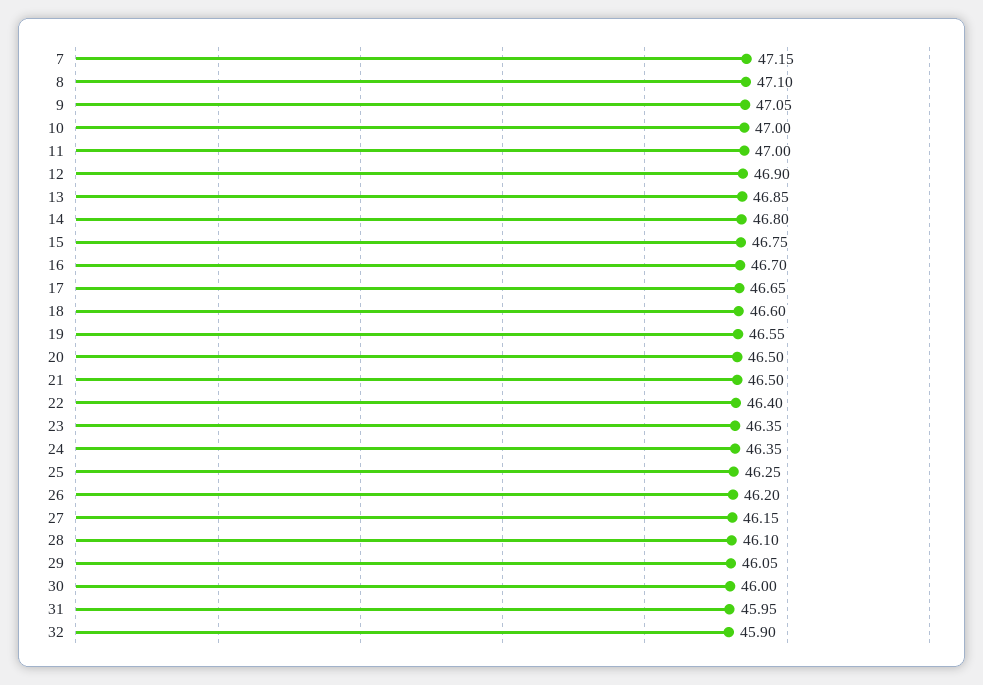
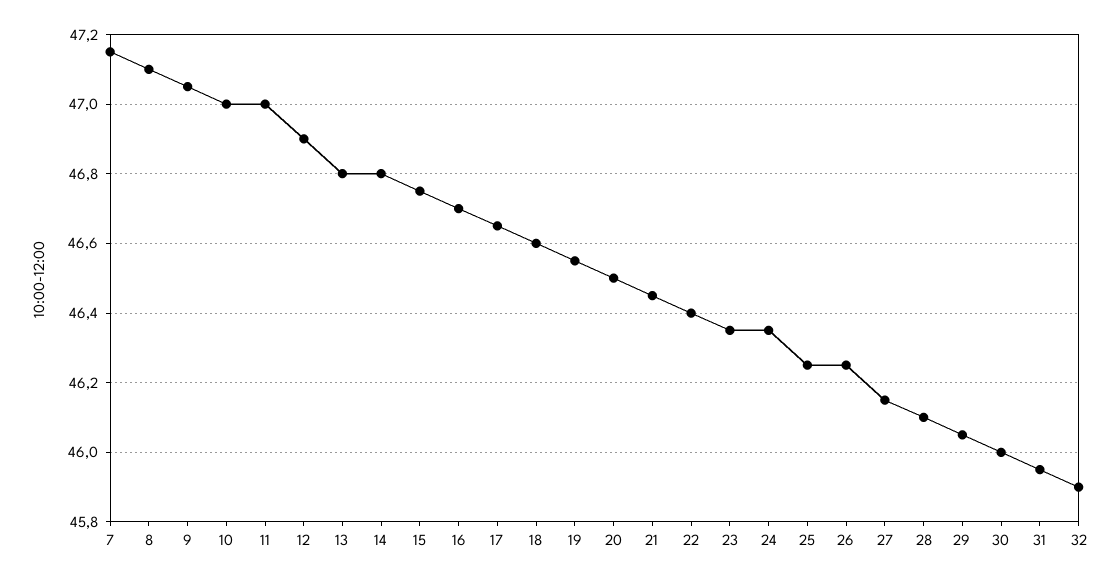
13: 46.85 -> 46.8
21: 46.5 -> 46.45
26: 46.2 -> 46.25

